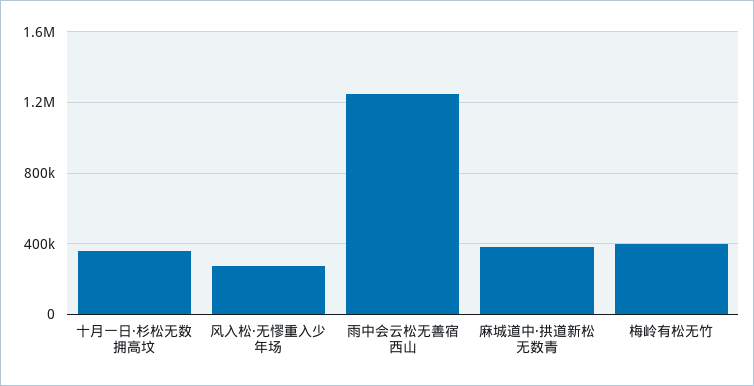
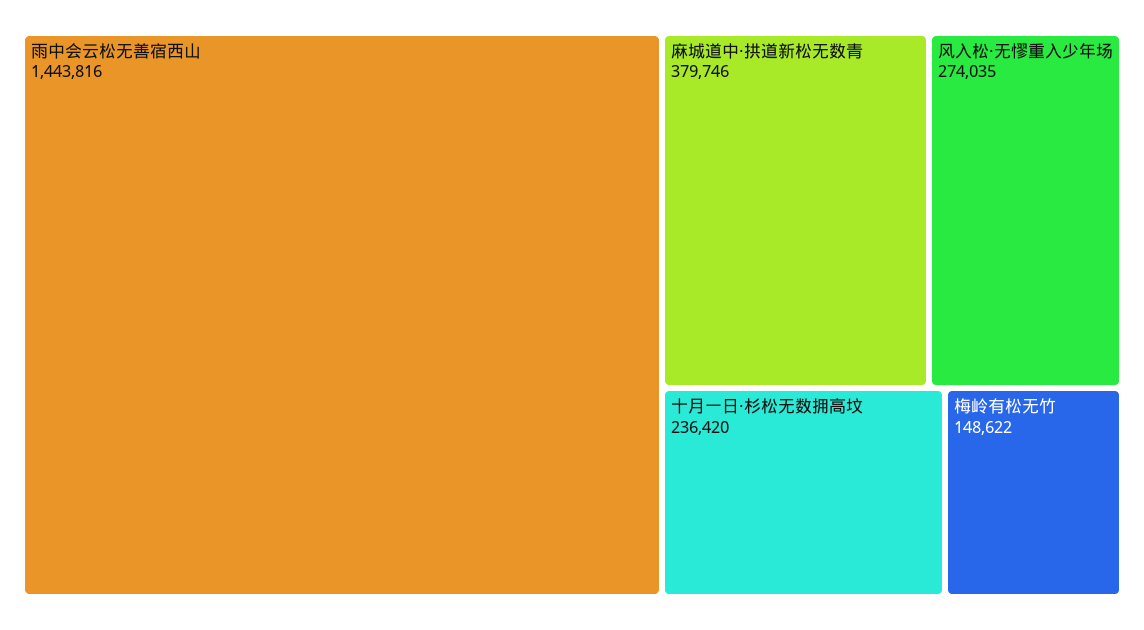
十月一日·杉松无数拥高坟: 350000 -> 236420
雨中会云松无善宿西山: 1250000 -> 1443816
梅岭有松无竹: 400000 -> 148622

